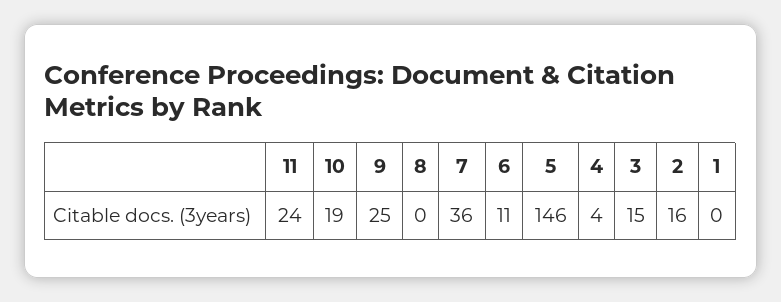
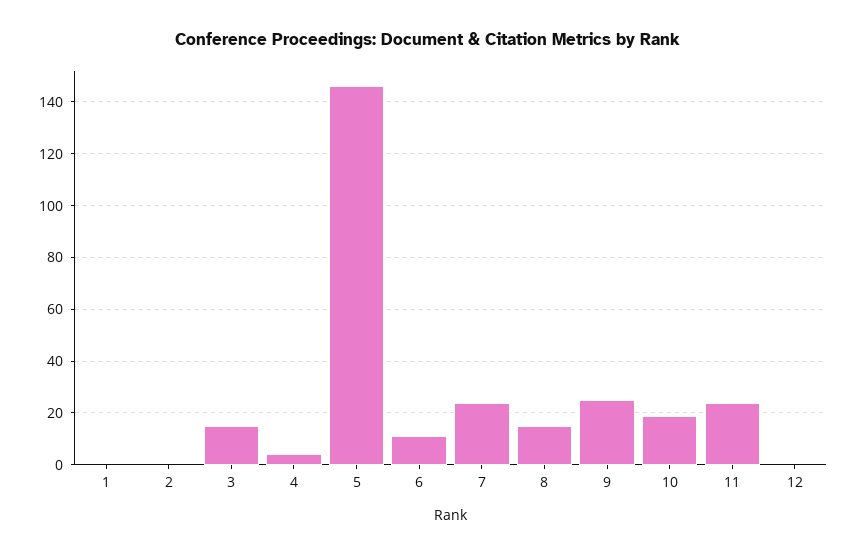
8: 0 -> 15
7: 36 -> 25
2: 16 -> 0
12: none -> 0

